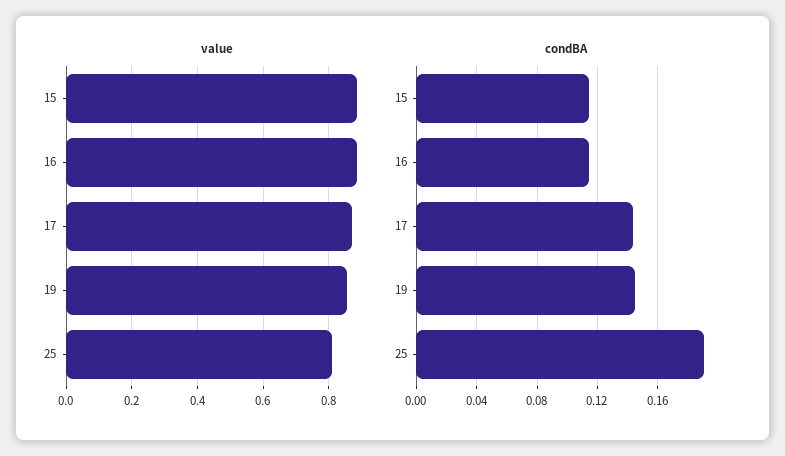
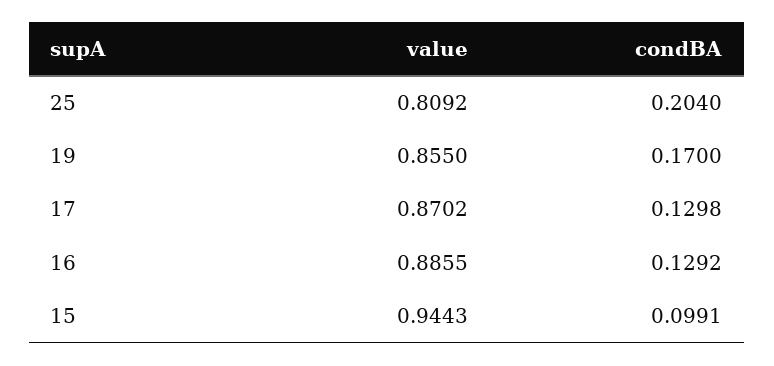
value, 15: 0.88 -> 0.9443
condBA, 15: 0.115 -> 0.0991
condBA, 16: 0.115 -> 0.1292
condBA, 17: 0.145 -> 0.1298
condBA, 19: 0.145 -> 0.17
condBA, 25: 0.19 -> 0.204

